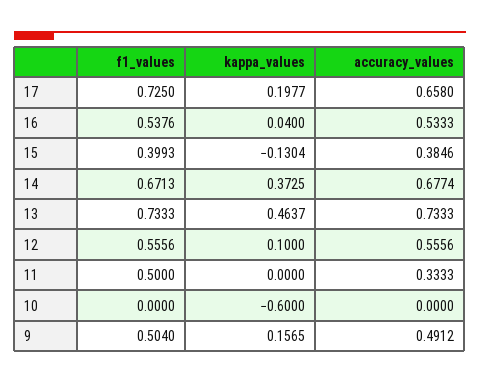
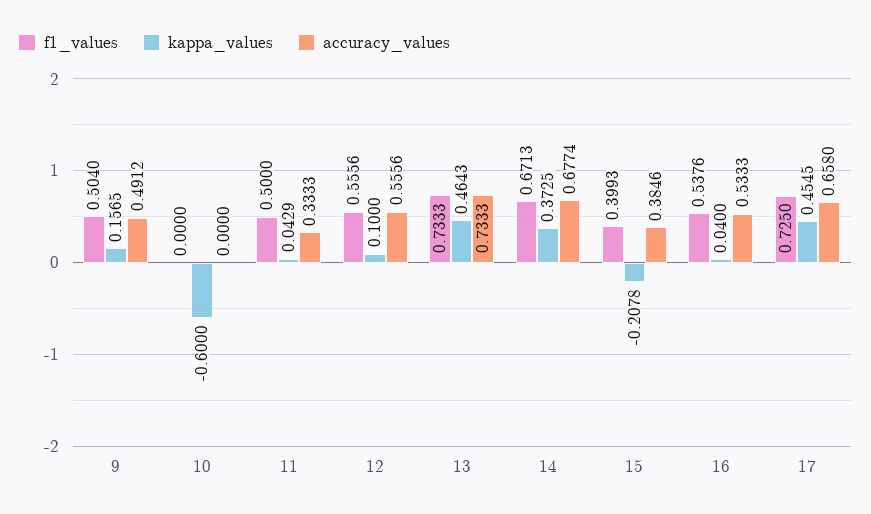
kappa_values, 17: 0.1977 -> 0.4545
kappa_values, 15: -0.1304 -> -0.2078
kappa_values, 13: 0.4637 -> 0.4643
kappa_values, 11: 0 -> 0.0429

